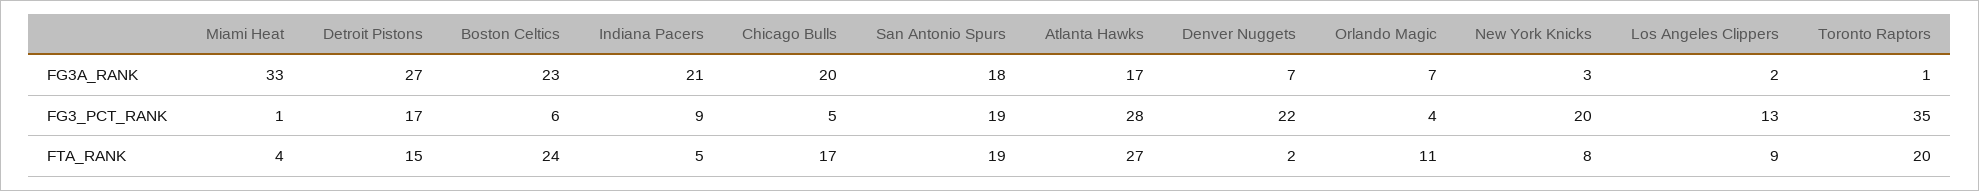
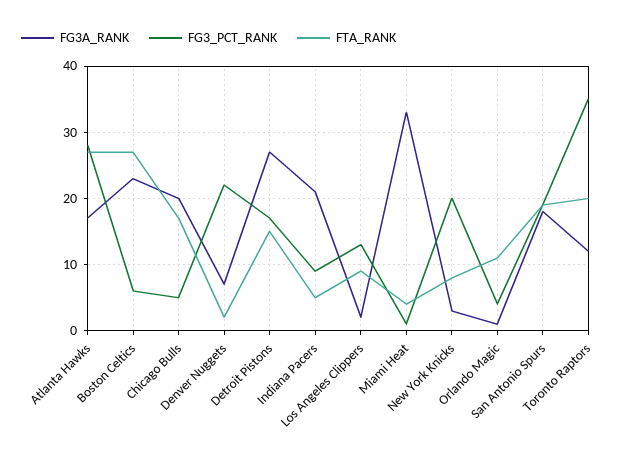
FG3A_RANK, Orlando Magic: 7 -> 1
FG3A_RANK, Toronto Raptors: 1 -> 12
FTA_RANK, Boston Celtics: 24 -> 27

